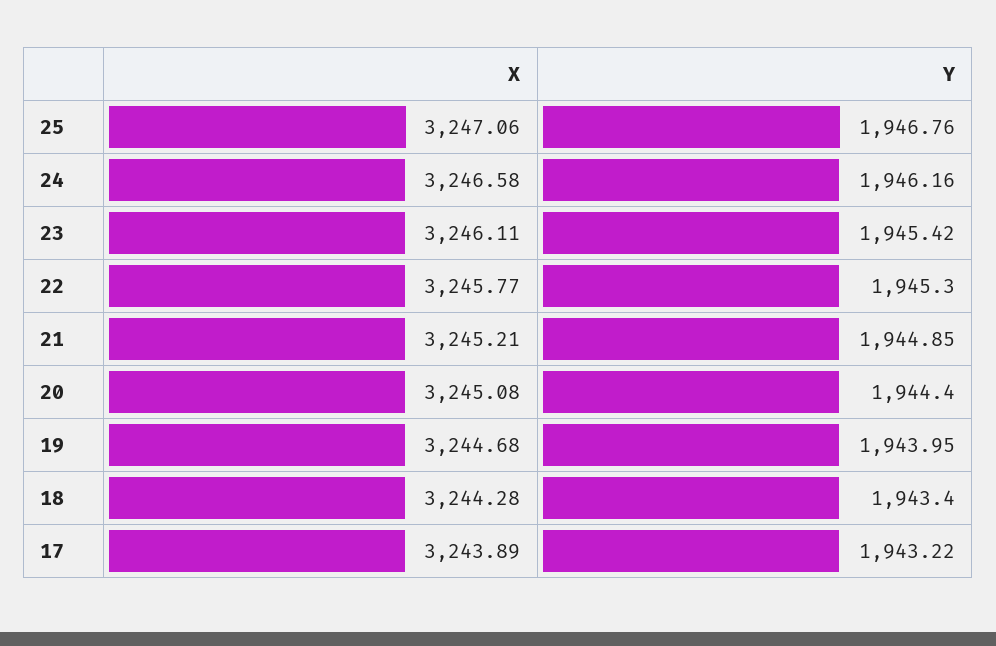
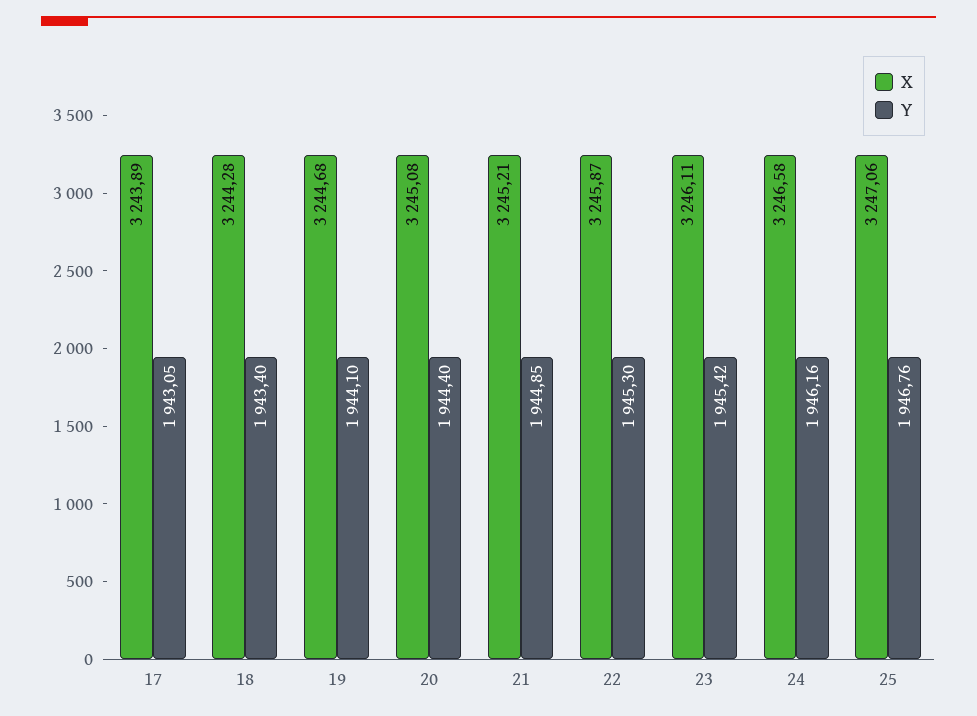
X, 22: 3245.77 -> 3245.87
Y, 19: 1943.95 -> 1944.1
Y, 17: 1943.22 -> 1943.05

